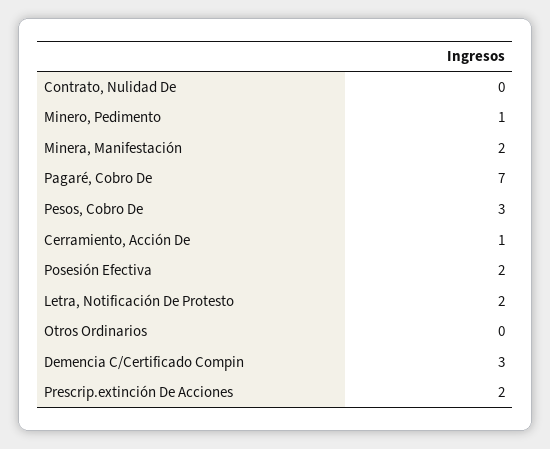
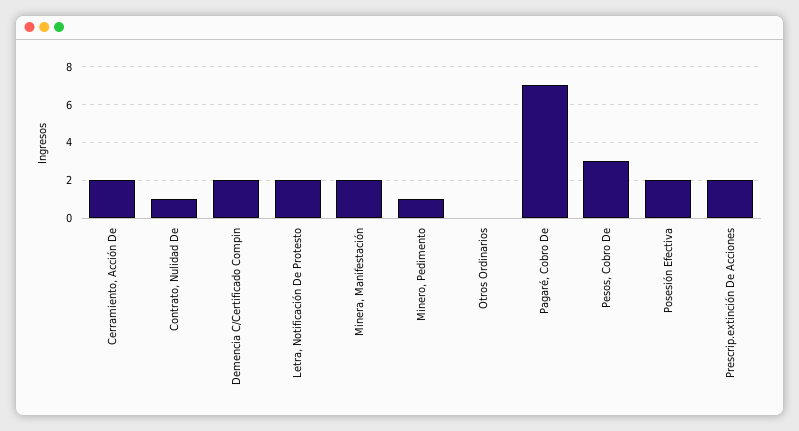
Contrato, Nulidad De: 0 -> 1
Cerramiento, Acción De: 1 -> 2
Demencia C/Certificado Compin: 3 -> 2

